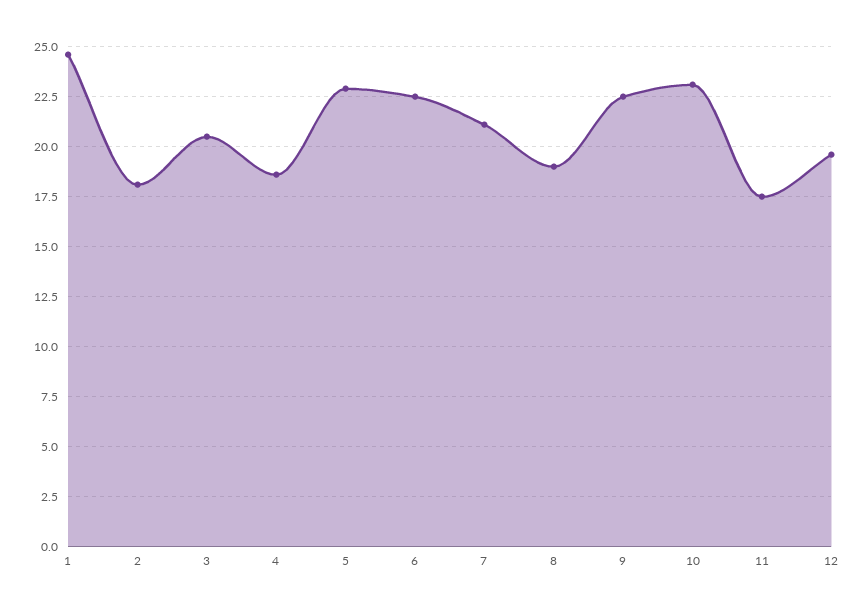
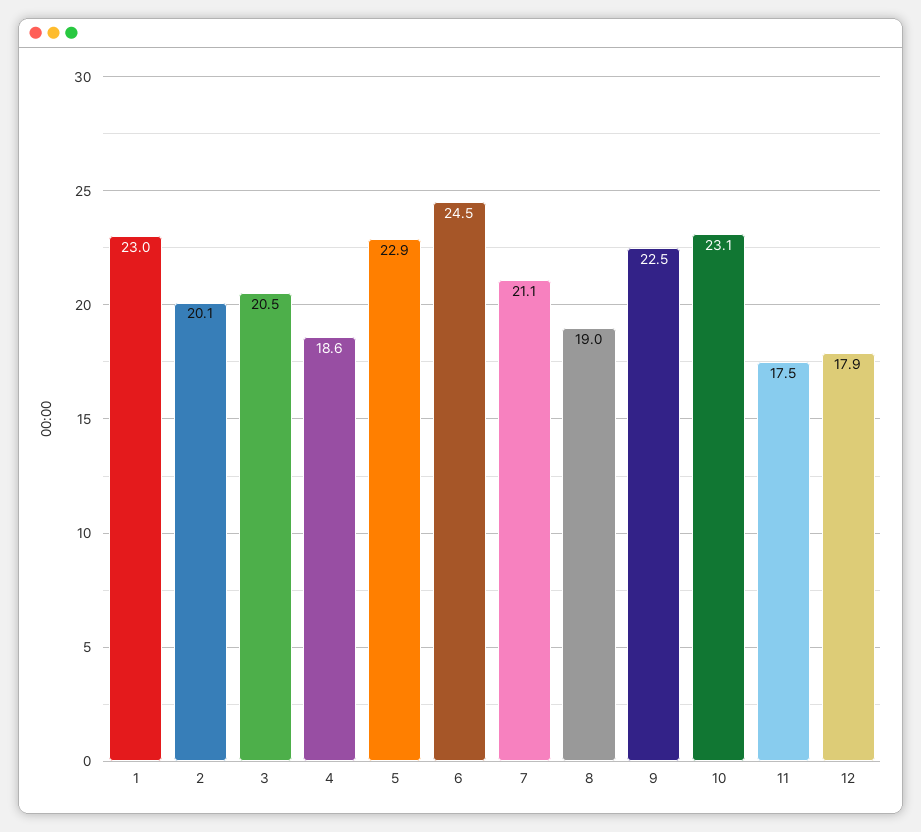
1: 24.5 -> 23
2: 18 -> 20.1
6: 22.5 -> 24.5
12: 19.5 -> 17.9

